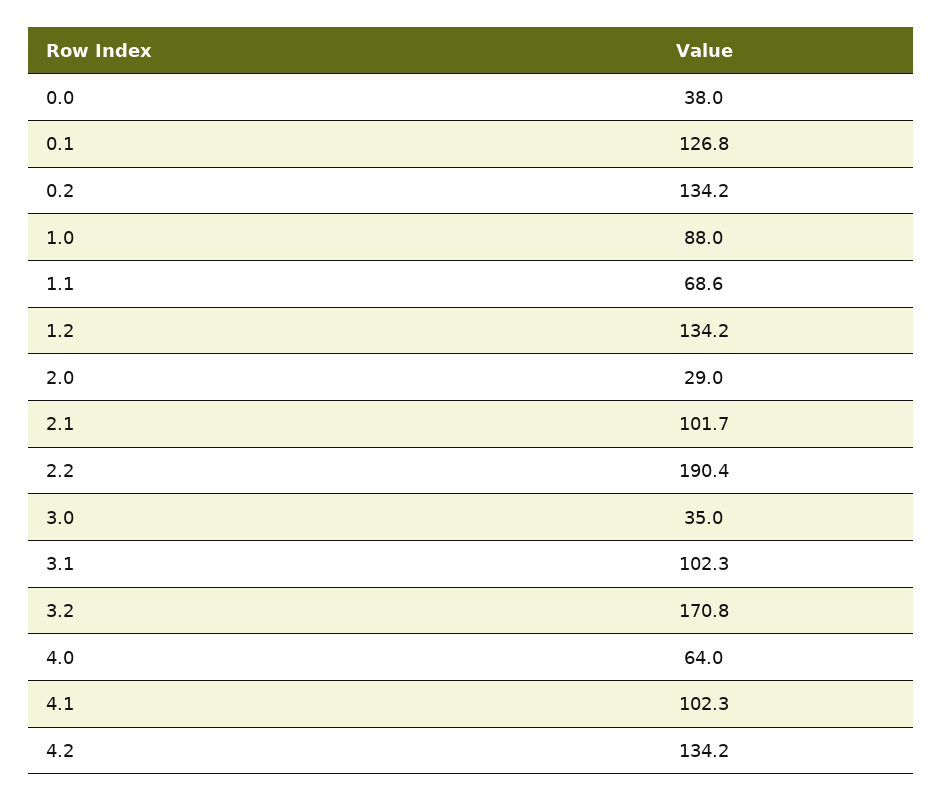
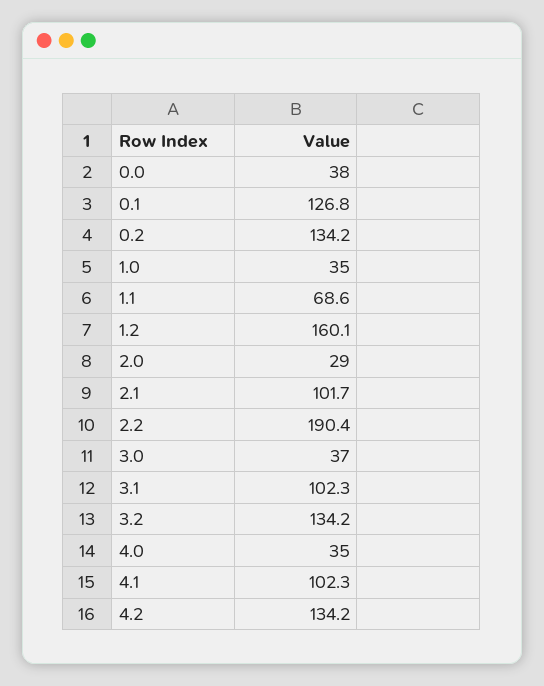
1.0: 88 -> 35
1.2: 134.2 -> 160.1
3.0: 35 -> 37
3.2: 170.8 -> 134.2
4.0: 64 -> 35

